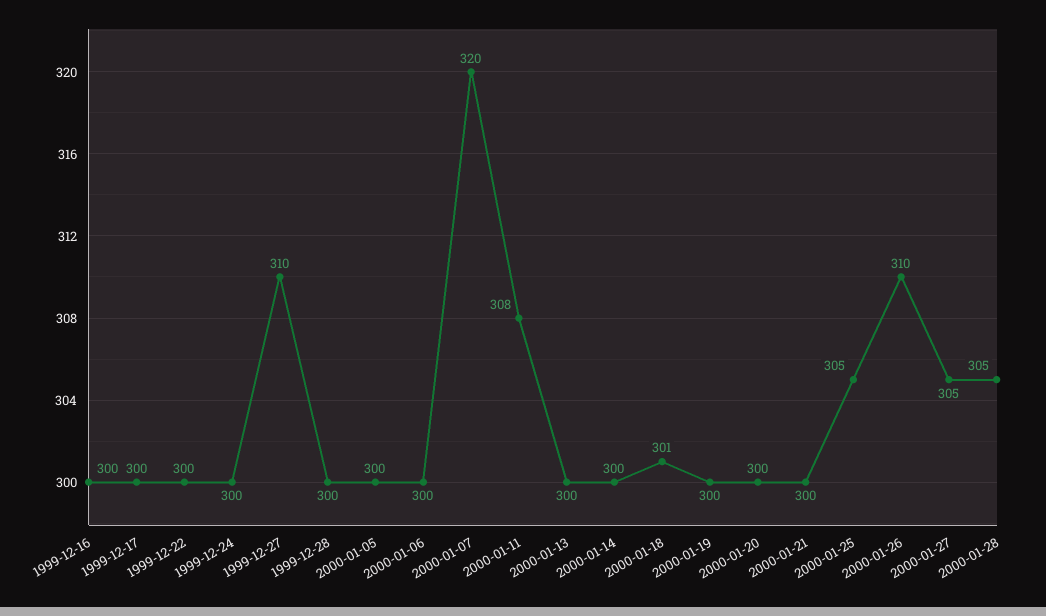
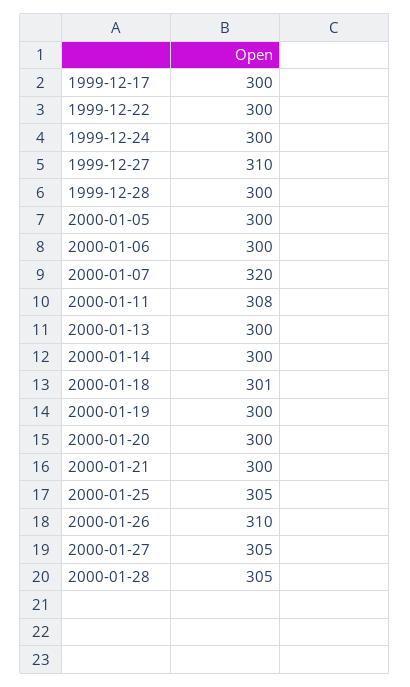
1999-12-16: 300 -> none

